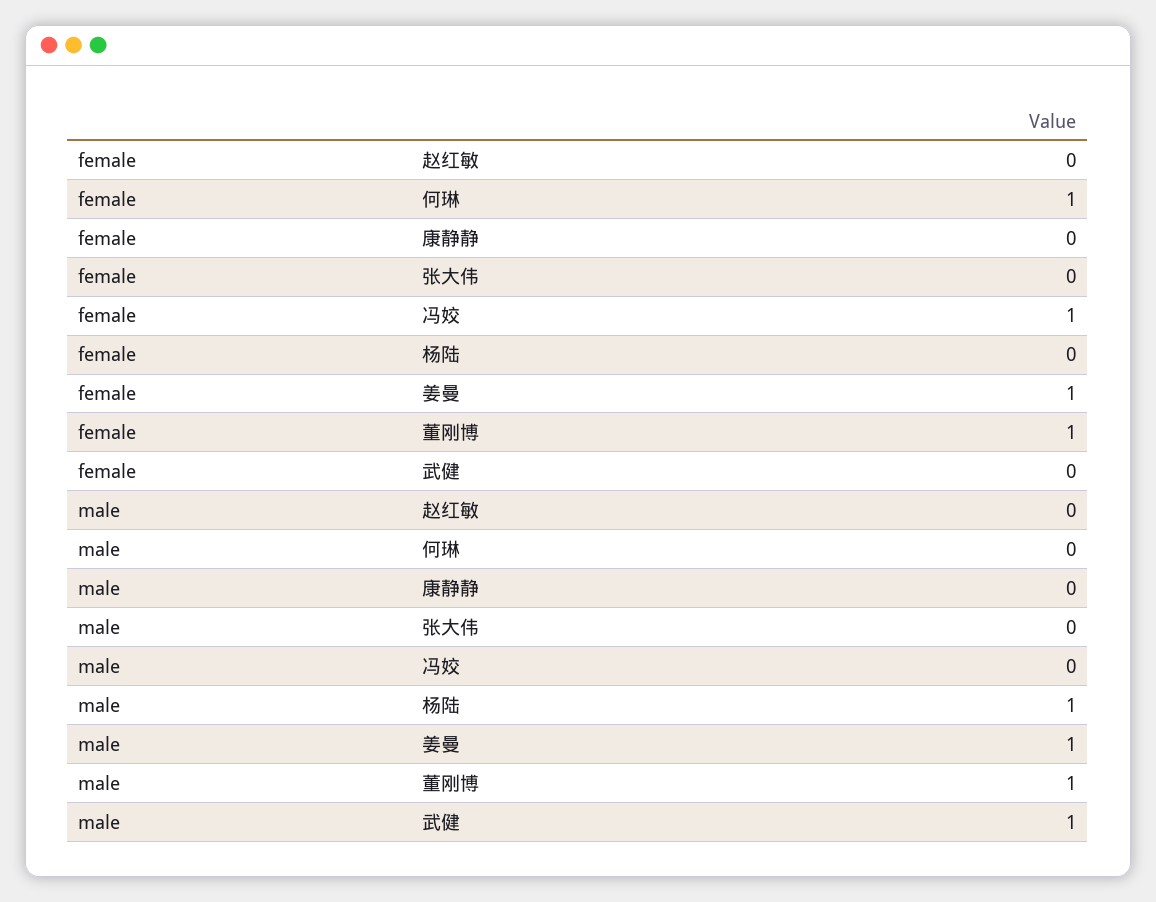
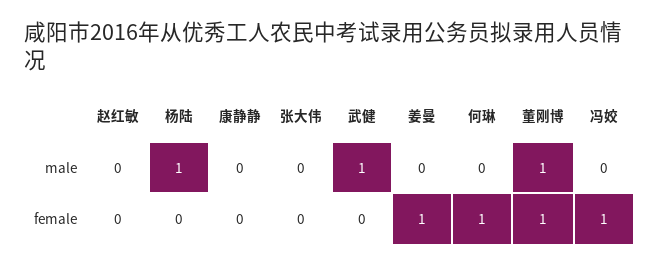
male, 姜曼: 1 -> 0

